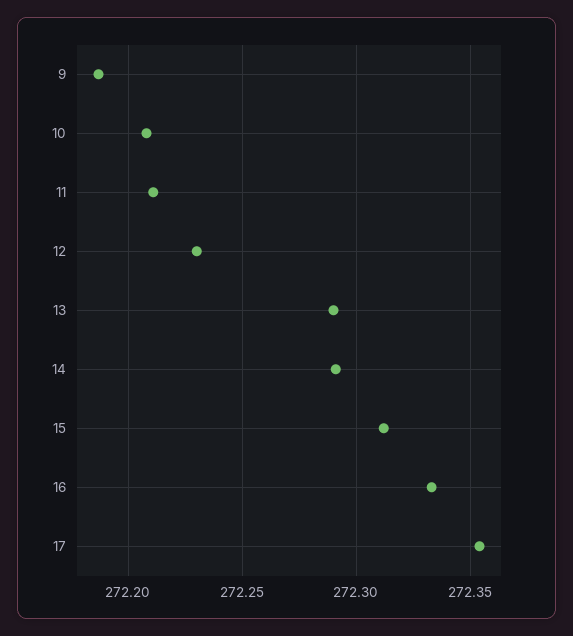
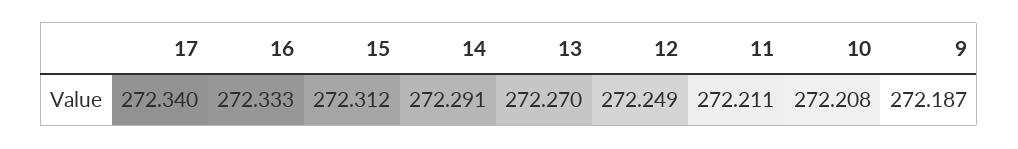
12: 272.23 -> 272.249
13: 272.29 -> 272.27
17: 272.355 -> 272.34

